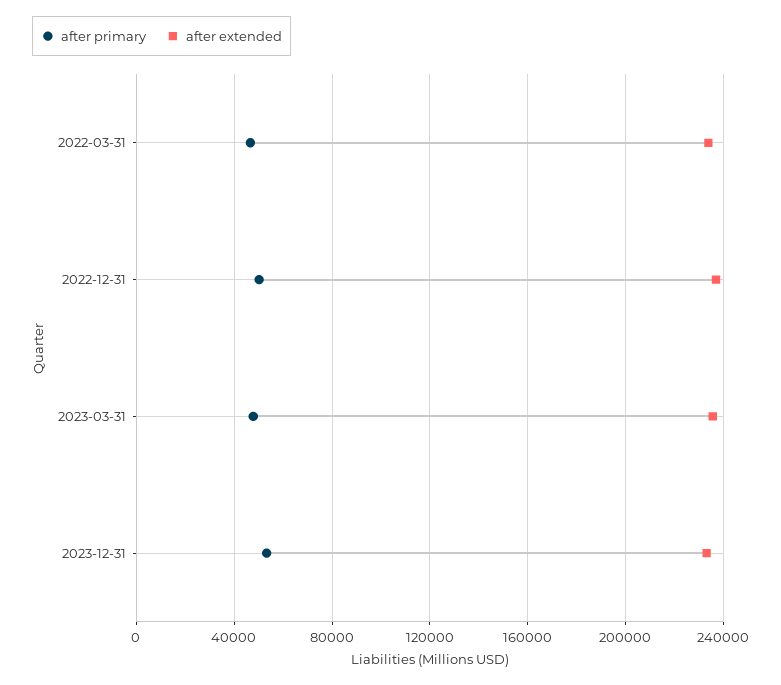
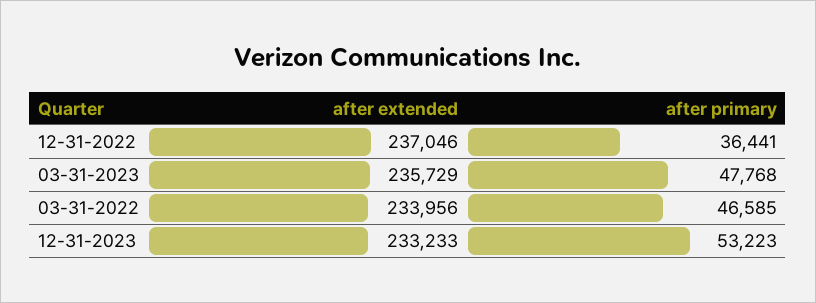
after primary, 2022-12-31: 50000 -> 36441

